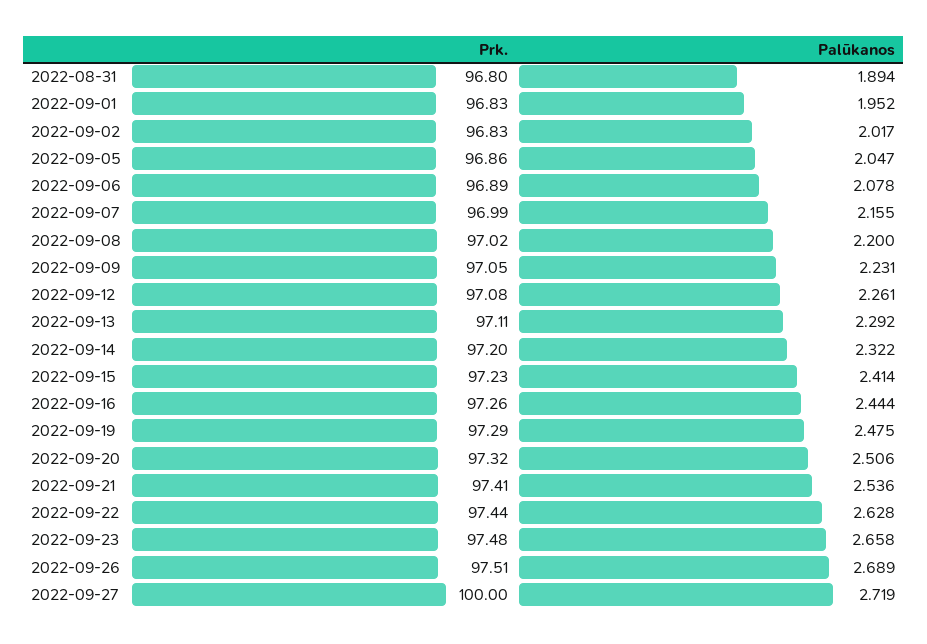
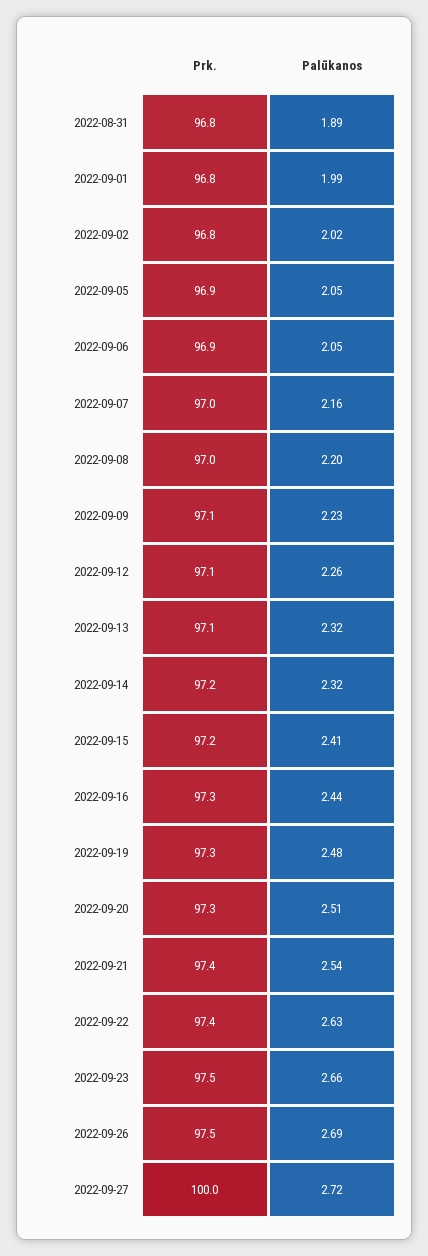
Palūkanos, 2022-09-01: 1.952 -> 1.99
Palūkanos, 2022-09-06: 2.078 -> 2.05
Palūkanos, 2022-09-13: 2.292 -> 2.32

